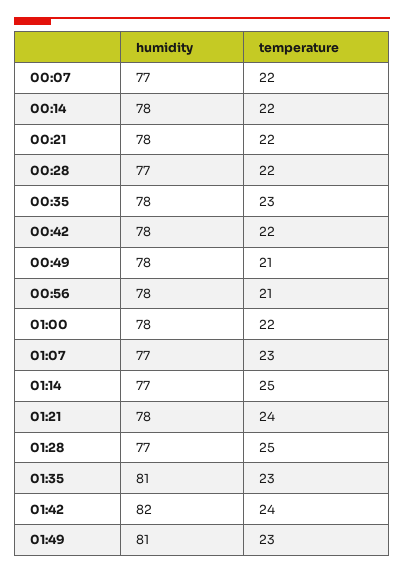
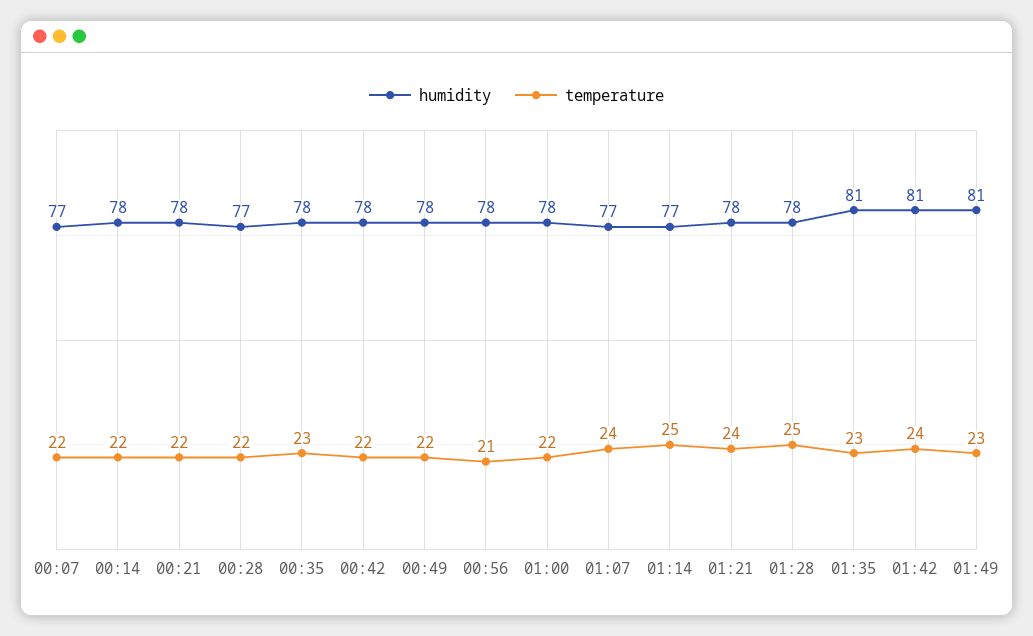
temperature, 00:49: 21 -> 22
temperature, 01:07: 23 -> 24
humidity, 01:28: 77 -> 78
humidity, 01:42: 82 -> 81

